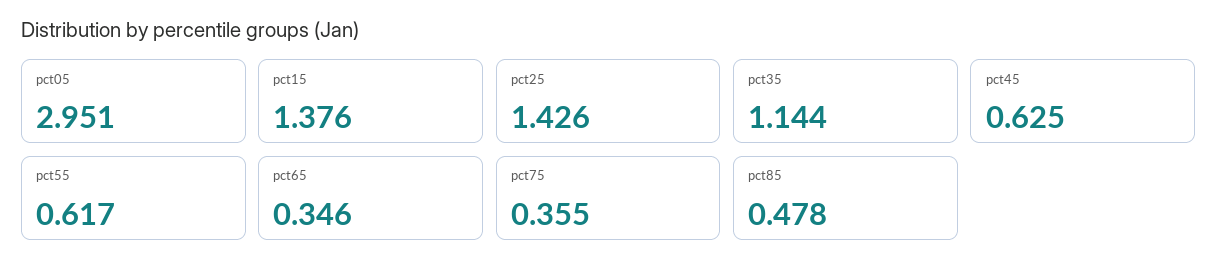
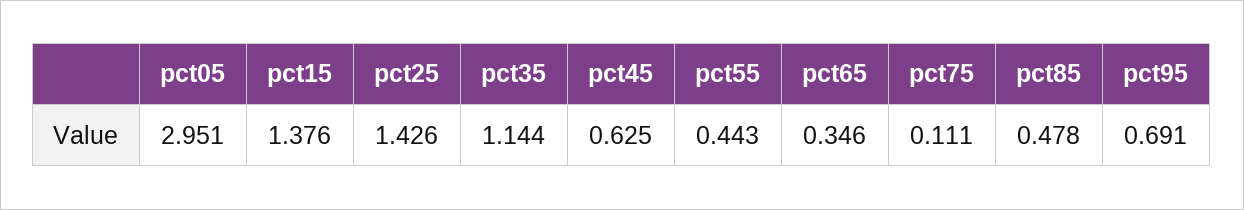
pct55: 0.617 -> 0.443
pct75: 0.355 -> 0.111
pct95: none -> 0.691

